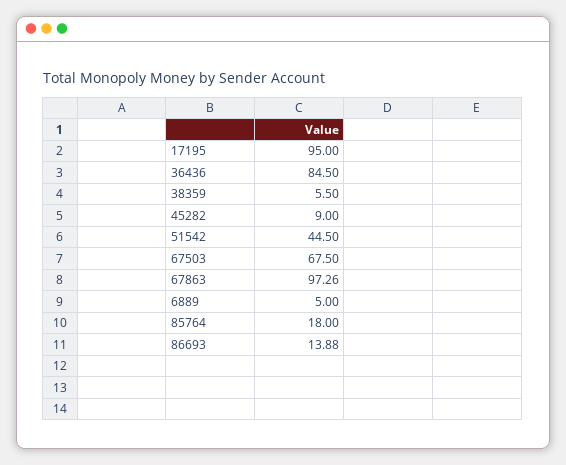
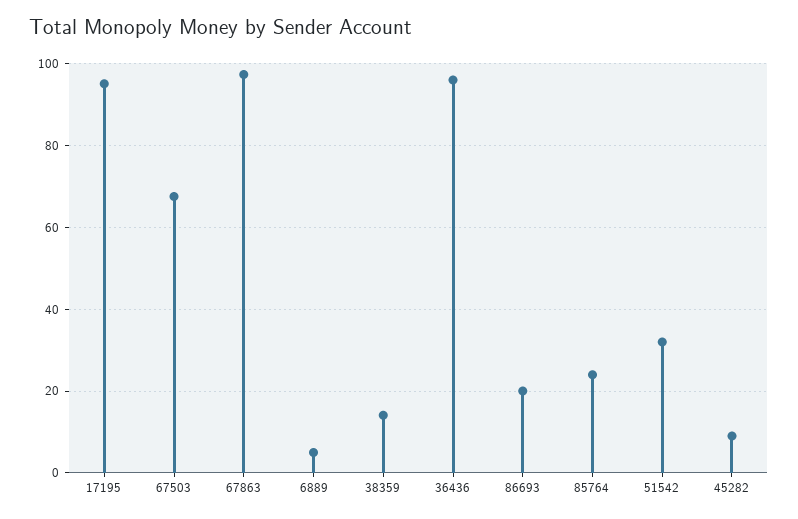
36436: 84.5 -> 96
38359: 5.5 -> 14
51542: 44.5 -> 32
85764: 18 -> 24
86693: 13.88 -> 20

